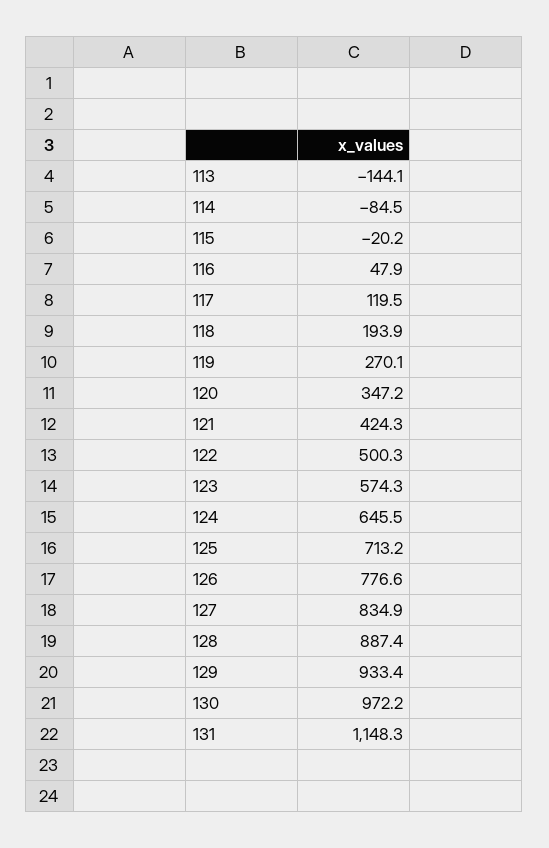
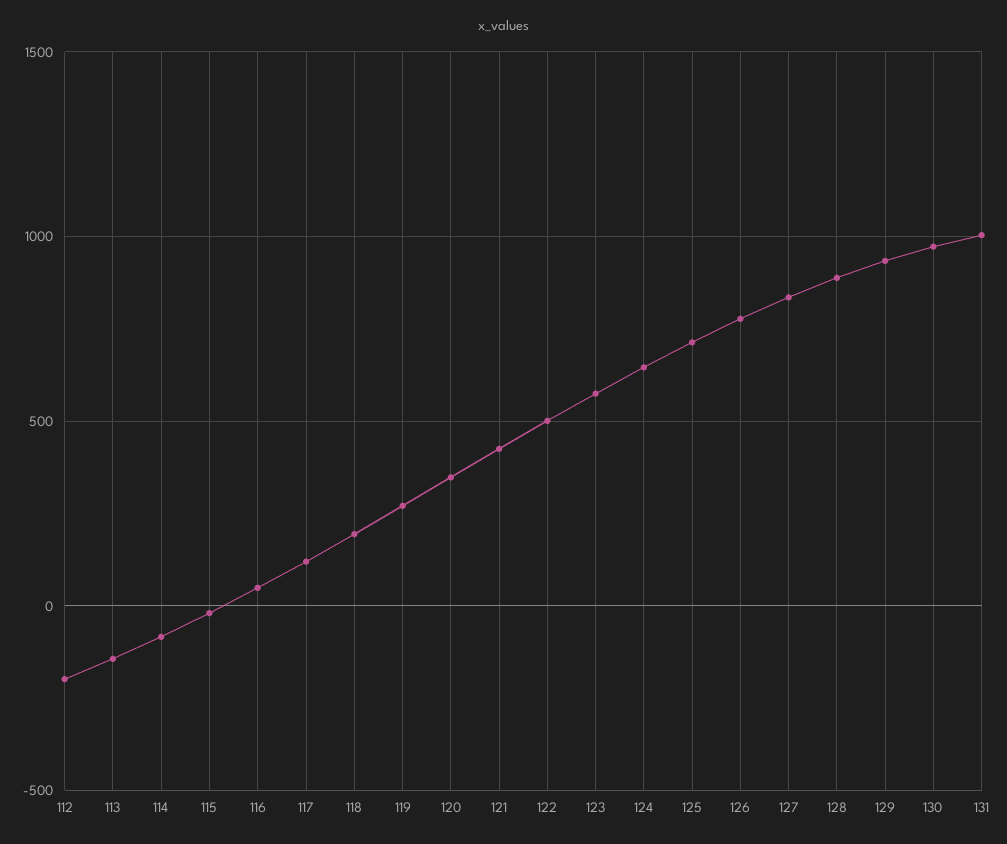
131: 1148.3 -> 1000
112: none -> -200

